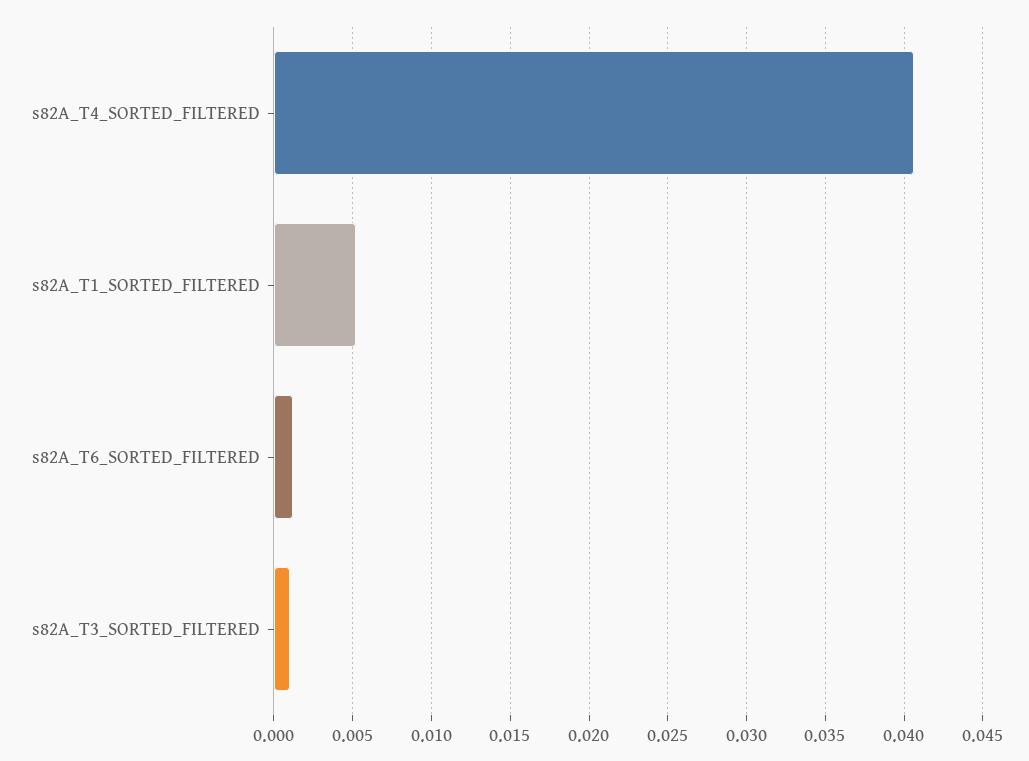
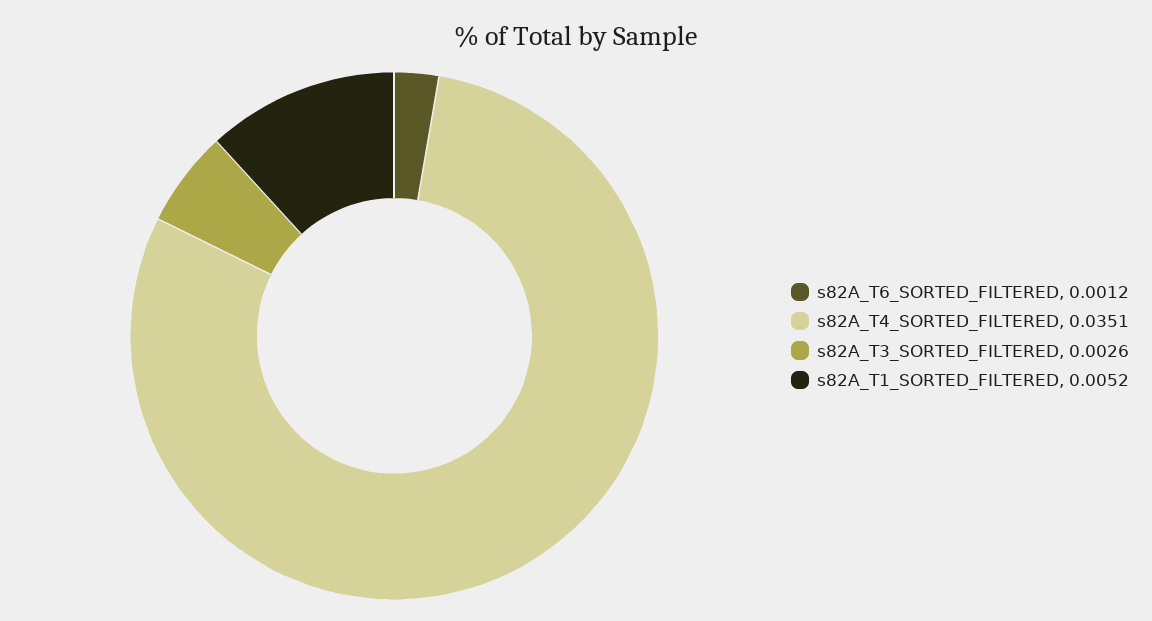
s82A_T4_SORTED_FILTERED: 0.0405 -> 0.0351
s82A_T3_SORTED_FILTERED: 0.001 -> 0.0026

